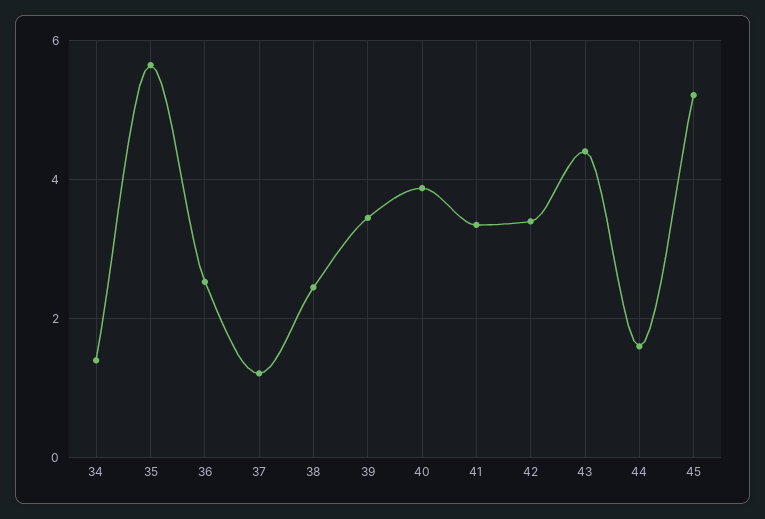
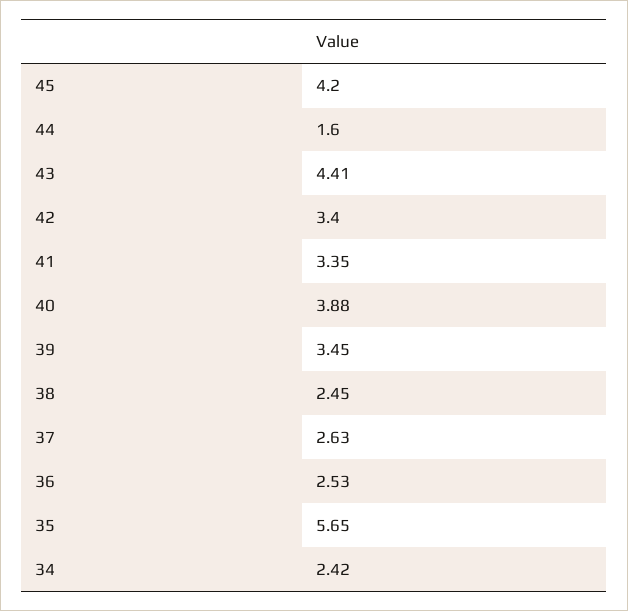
34: 1.4 -> 2.42
37: 1.2 -> 2.63
45: 5.2 -> 4.2

